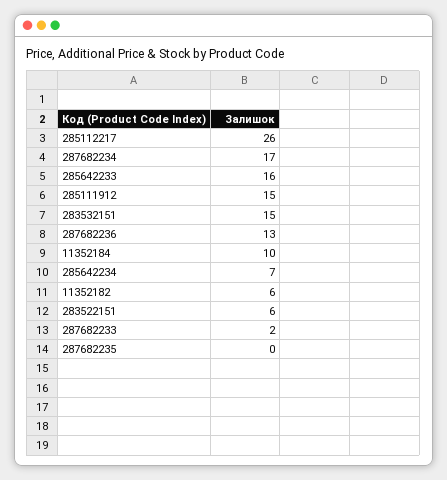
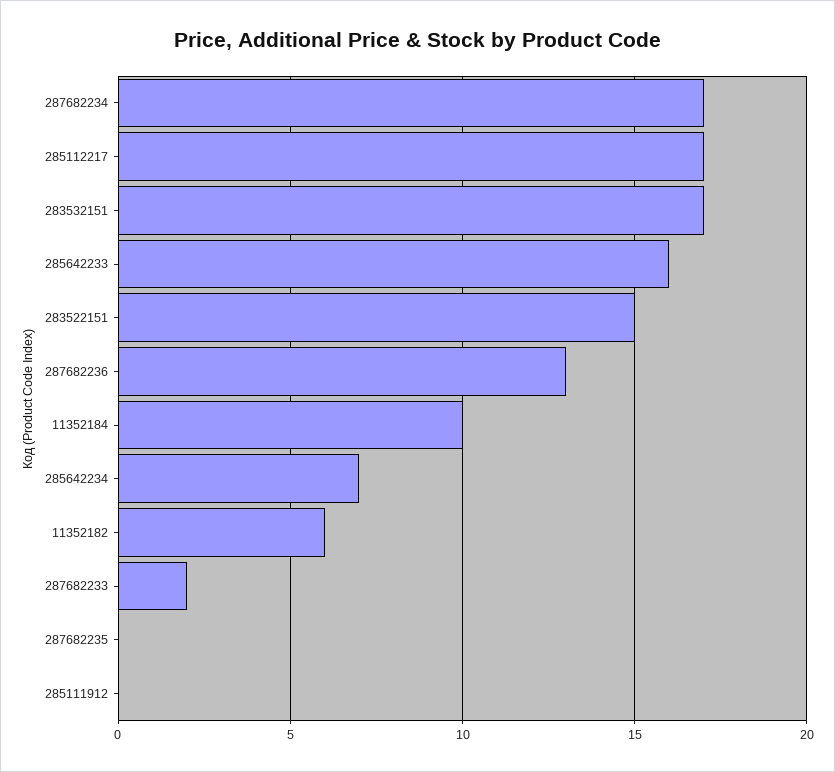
285112217: 26 -> 17
285111912: 15 -> 0
283532151: 15 -> 17
283522151: 6 -> 15

